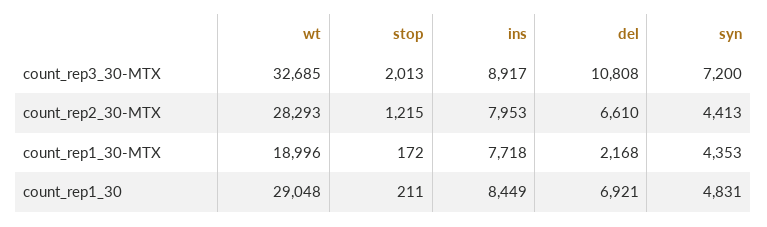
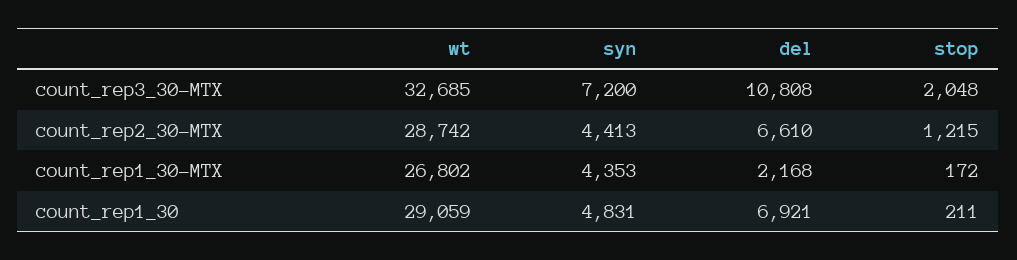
stop, count_rep3_30-MTX: 2013 -> 2048
ins, count_rep3_30-MTX: 8917 -> none
wt, count_rep2_30-MTX: 28293 -> 28742
ins, count_rep2_30-MTX: 7953 -> none
wt, count_rep1_30-MTX: 18996 -> 26802
ins, count_rep1_30-MTX: 7718 -> none
wt, count_rep1_30: 29048 -> 29059
ins, count_rep1_30: 8449 -> none

